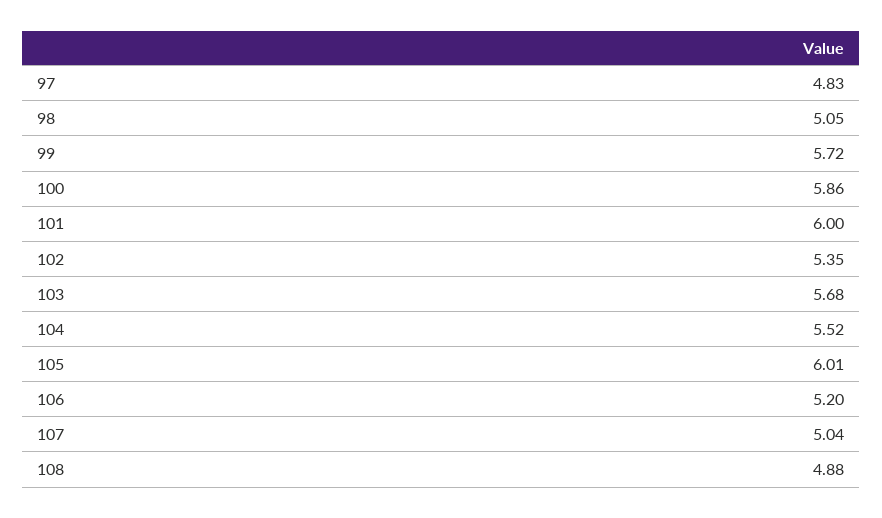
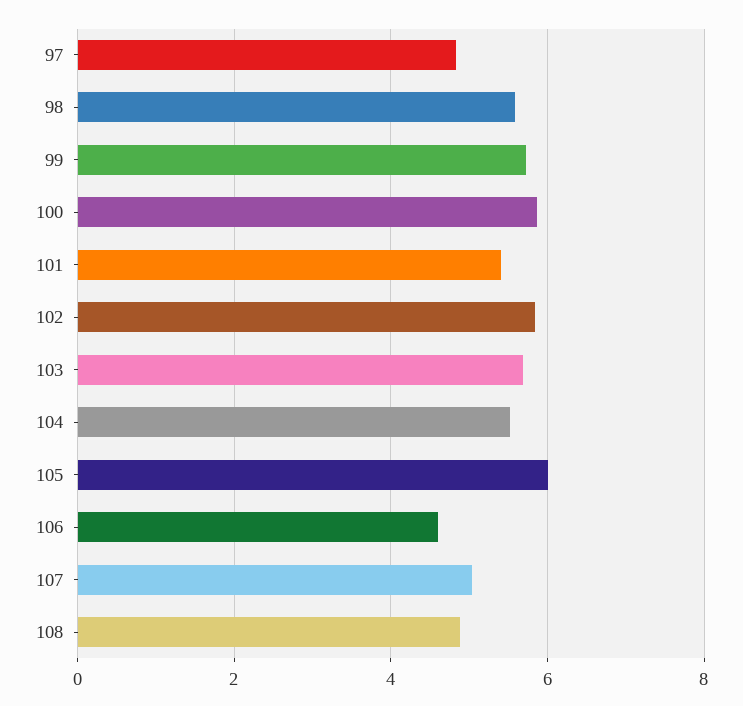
98: 5.05 -> 5.6
101: 6 -> 5.4
102: 5.35 -> 5.8
106: 5.2 -> 4.6

